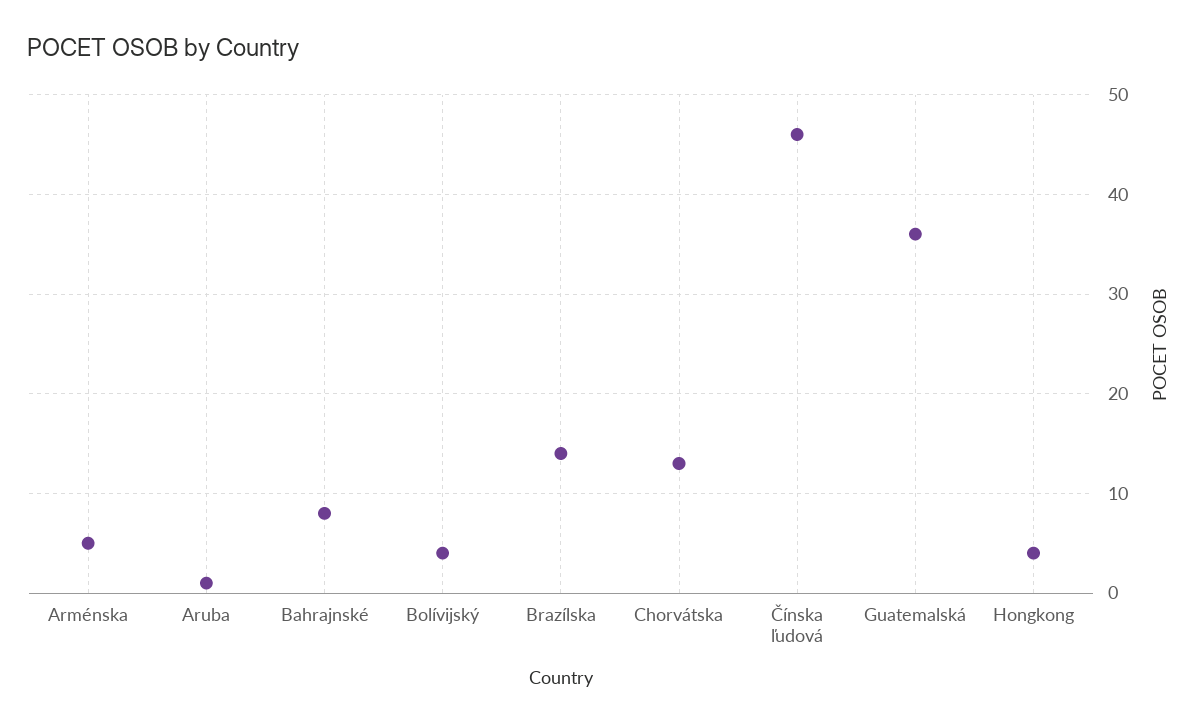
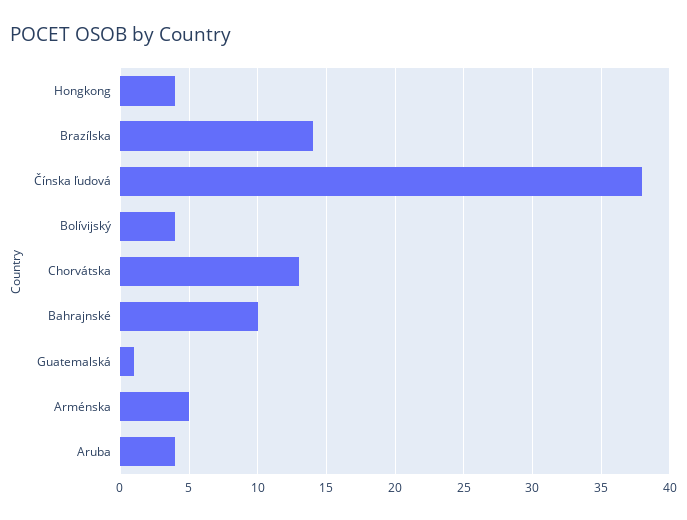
Aruba: 1 -> 4
Bahrajnské: 8 -> 10
Čínska ľudová: 46 -> 38
Guatemalská: 36 -> 1

